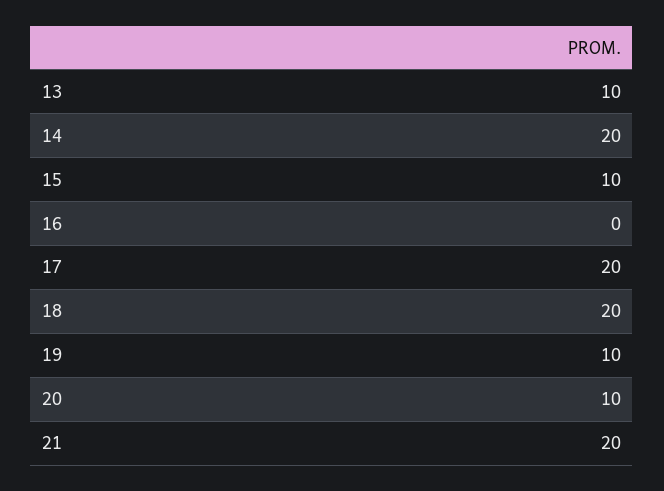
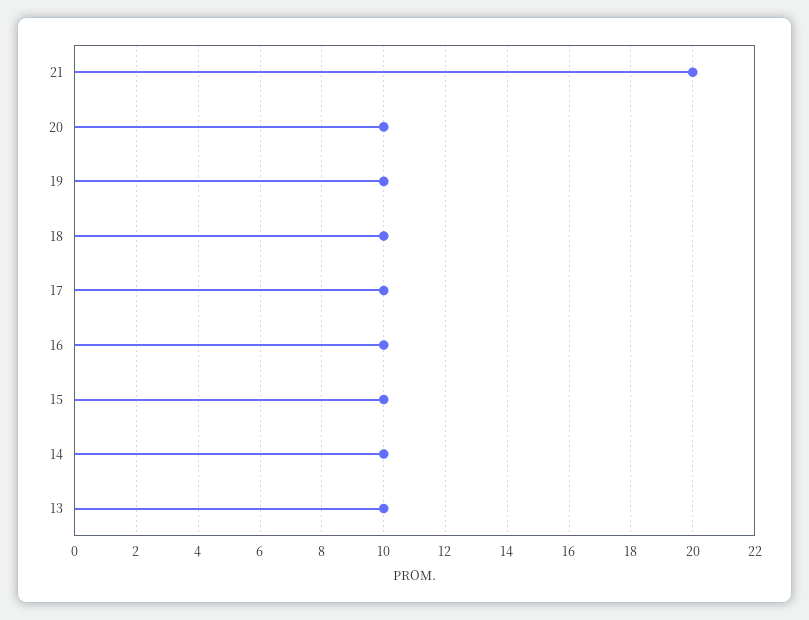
14: 20 -> 10
16: 0 -> 10
17: 20 -> 10
18: 20 -> 10

